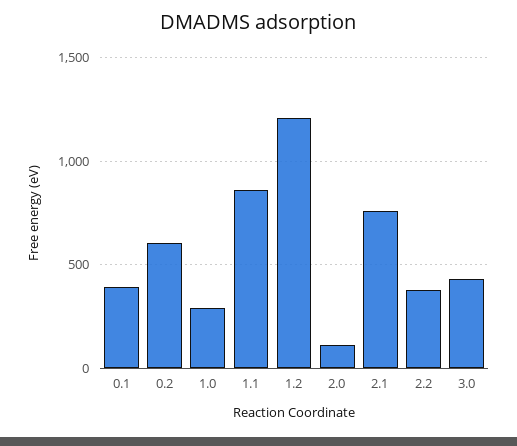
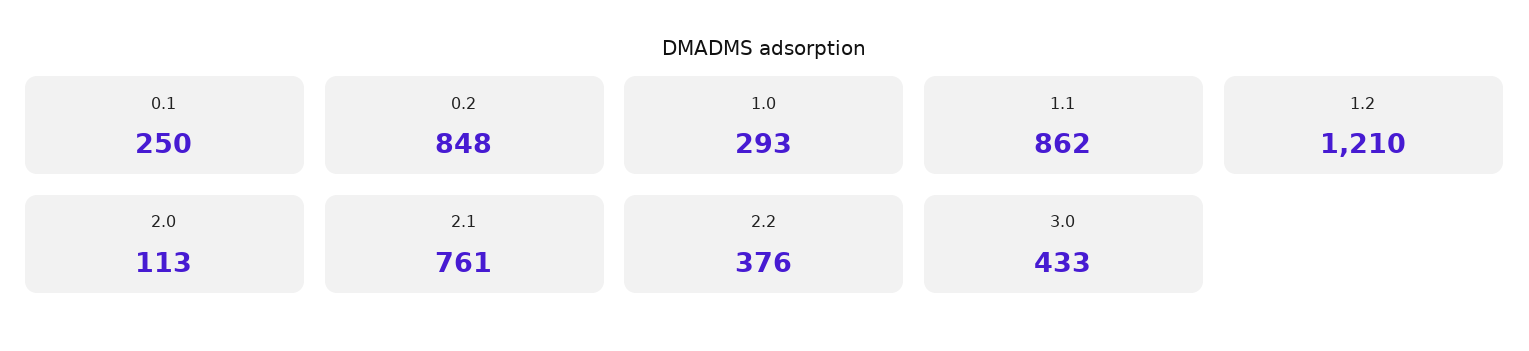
0.1: 400 -> 250
0.2: 600 -> 848

